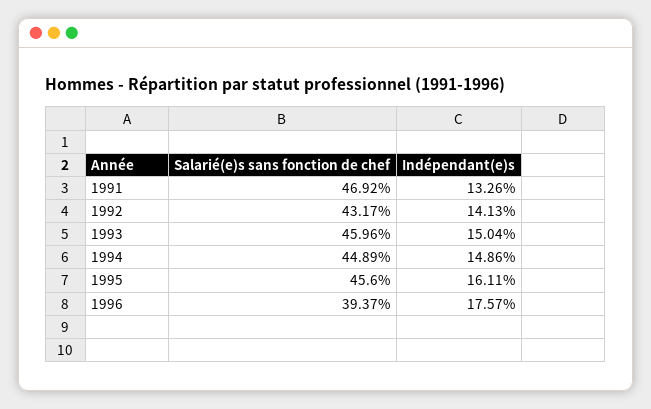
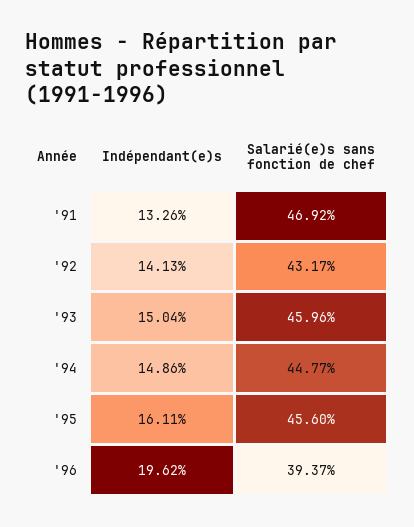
Salarié(e)s sans fonction de chef, 1994: 44.89 -> 44.77
Indépendant(e)s, 1996: 17.57 -> 19.62

